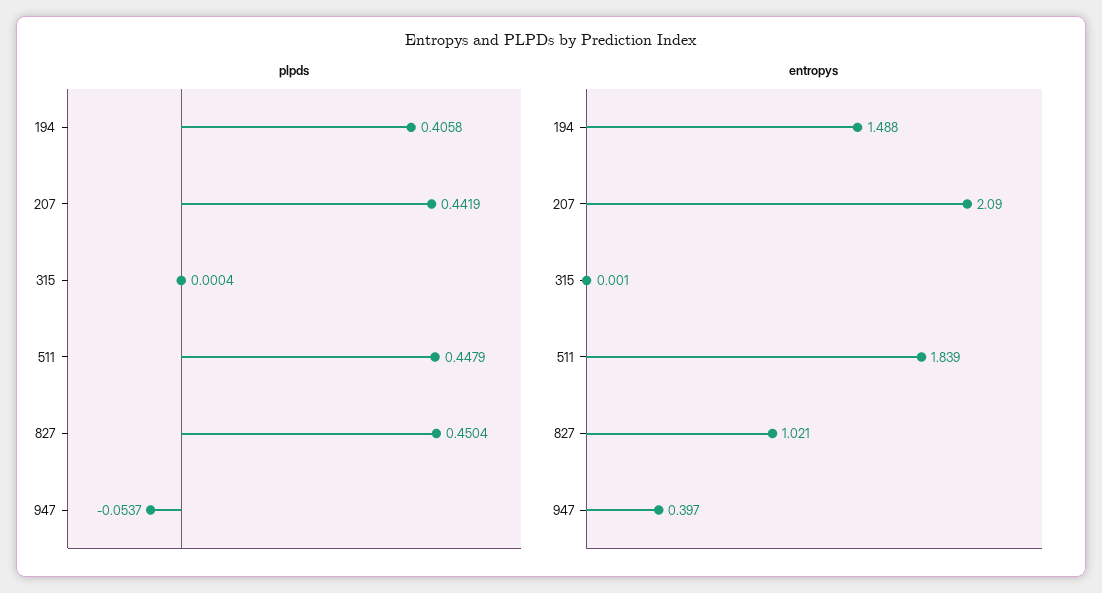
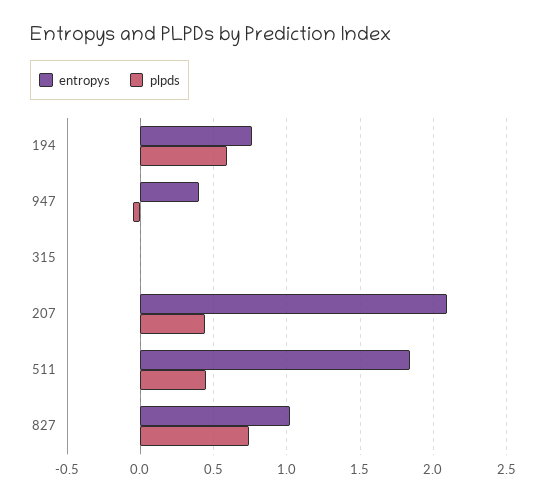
plpds, 194: 0.4058 -> 0.6
plpds, 827: 0.4504 -> 0.75
entropys, 194: 1.488 -> 0.75

